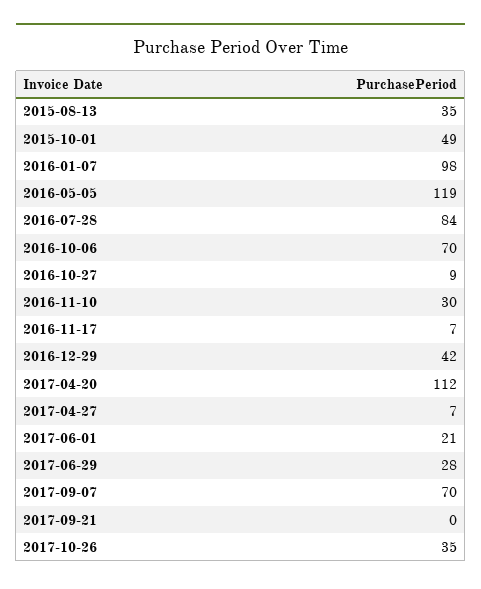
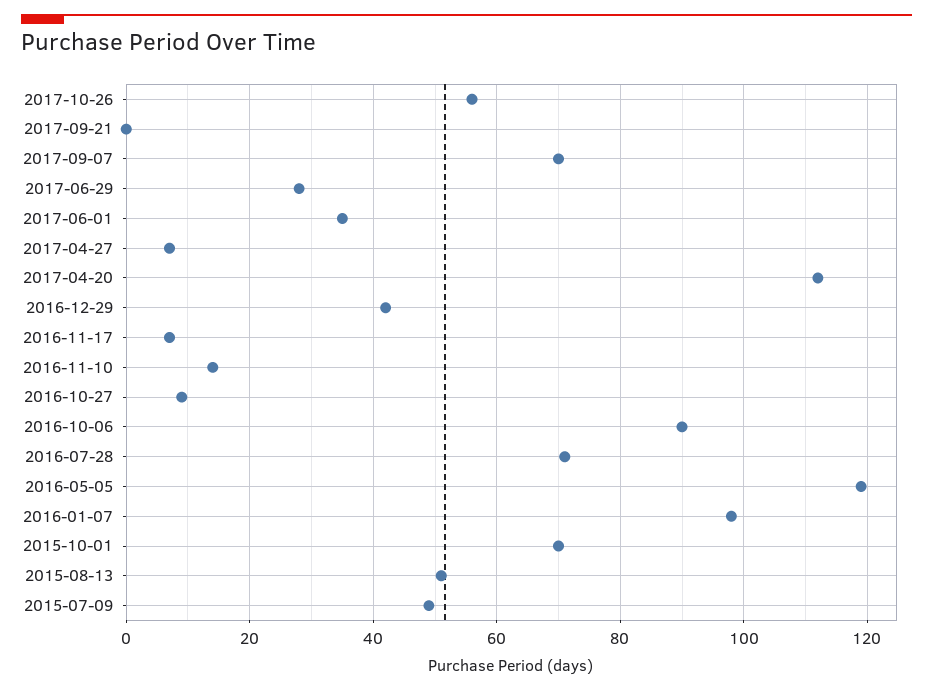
2015-08-13: 35 -> 50
2015-10-01: 49 -> 70
2016-07-28: 84 -> 70
2016-10-06: 70 -> 90
2016-11-10: 30 -> 15
2017-06-01: 21 -> 35
2017-10-26: 35 -> 55
2015-07-09: none -> 50

